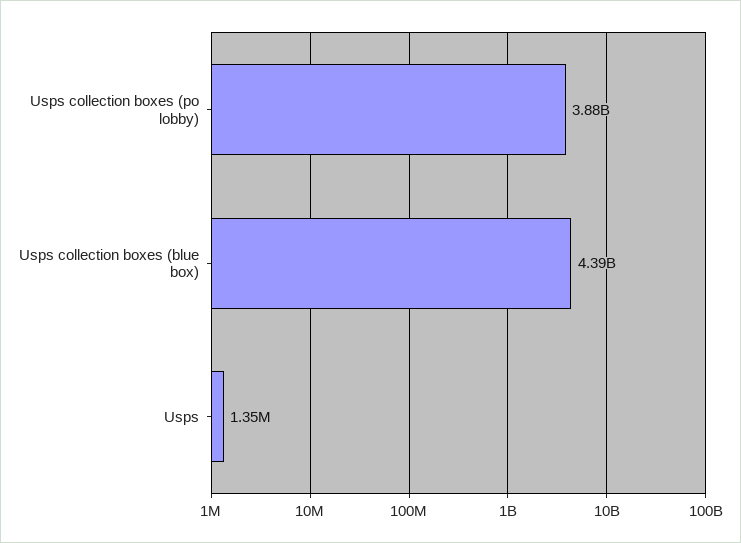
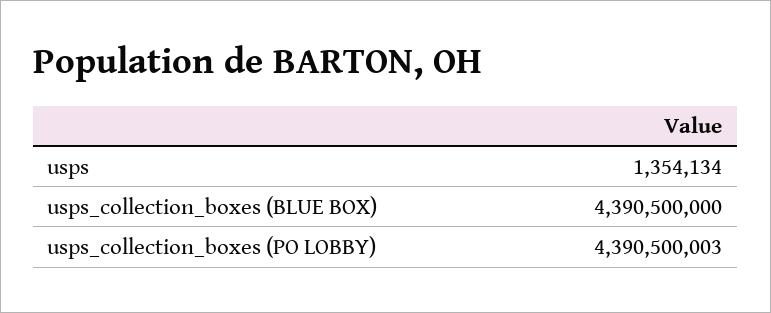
Usps collection boxes (po lobby): 3880000000 -> 4390500003

